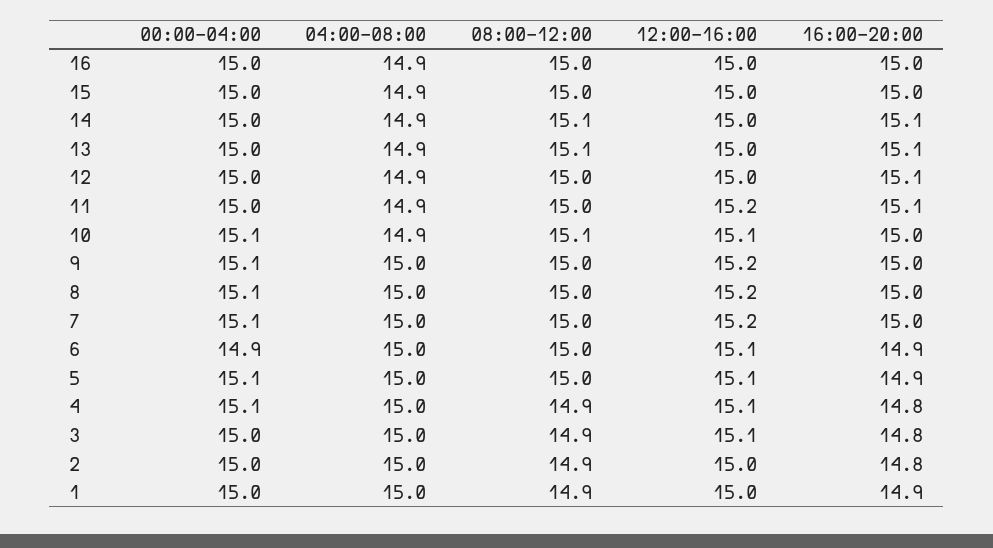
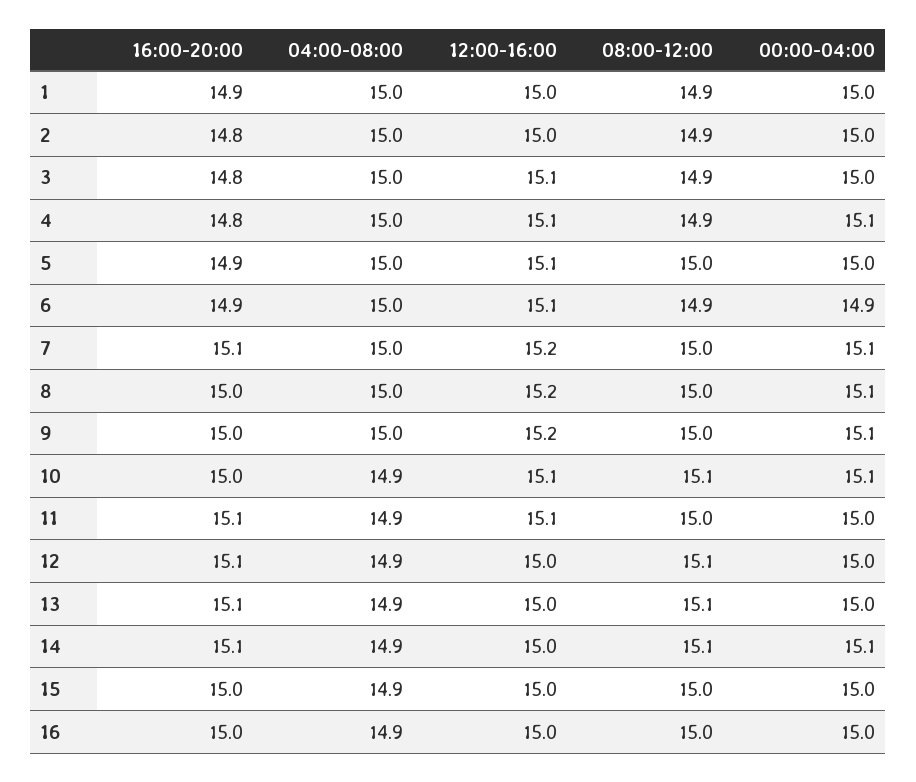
00:00-04:00, 14: 15 -> 15.1
08:00-12:00, 12: 15 -> 15.1
12:00-16:00, 11: 15.2 -> 15.1
16:00-20:00, 7: 15 -> 15.1
08:00-12:00, 6: 15 -> 14.9
00:00-04:00, 5: 15.1 -> 15

